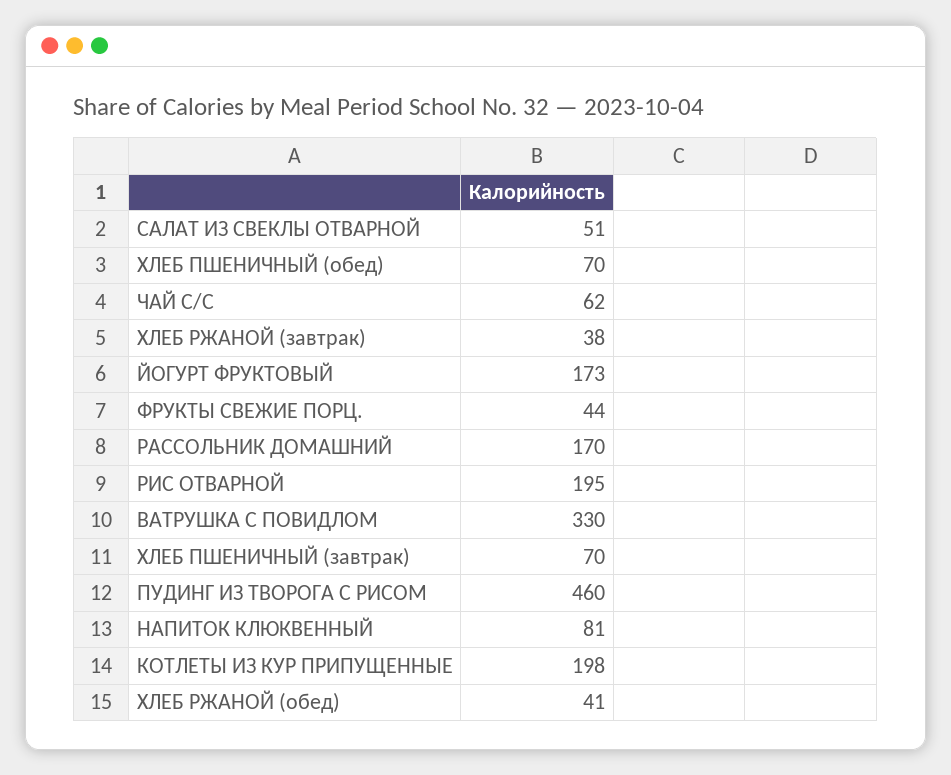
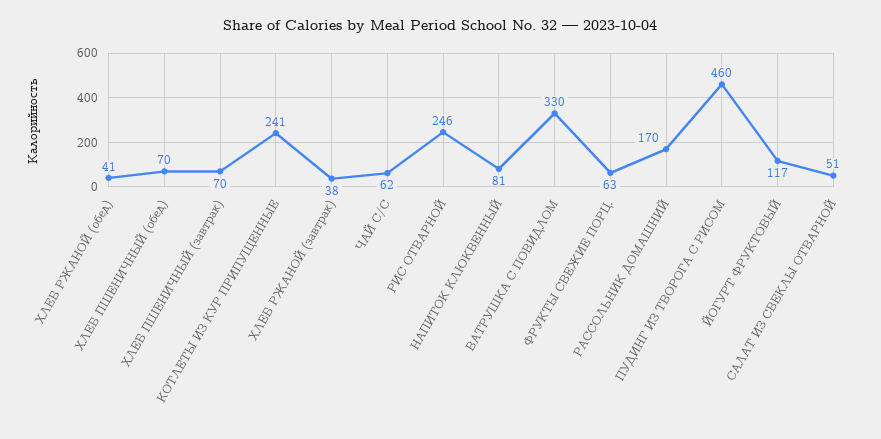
ЙОГУРТ ФРУКТОВЫЙ: 173 -> 117
ФРУКТЫ СВЕЖИЕ ПОРЦ.: 44 -> 63
РИС ОТВАРНОЙ: 195 -> 246
КОТЛЕТЫ ИЗ КУР ПРИПУЩЕННЫЕ: 198 -> 241

